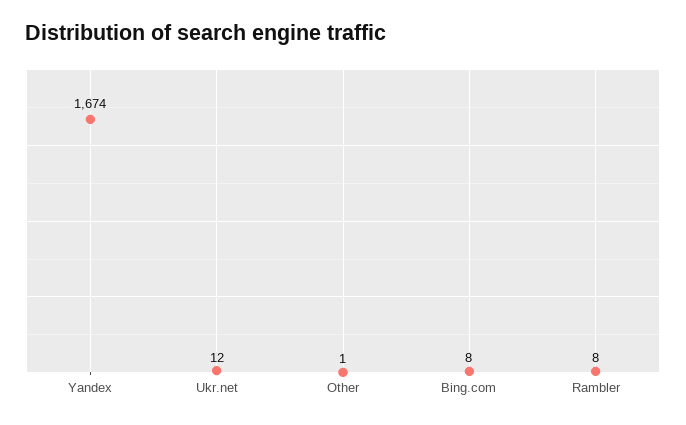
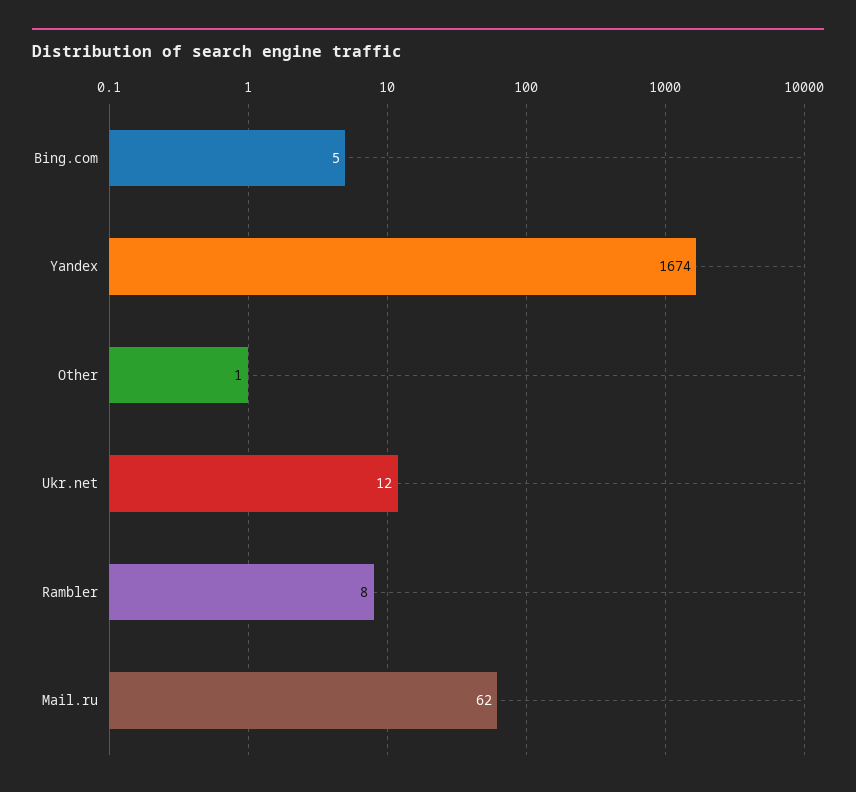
Bing.com: 8 -> 5
Mail.ru: none -> 62

